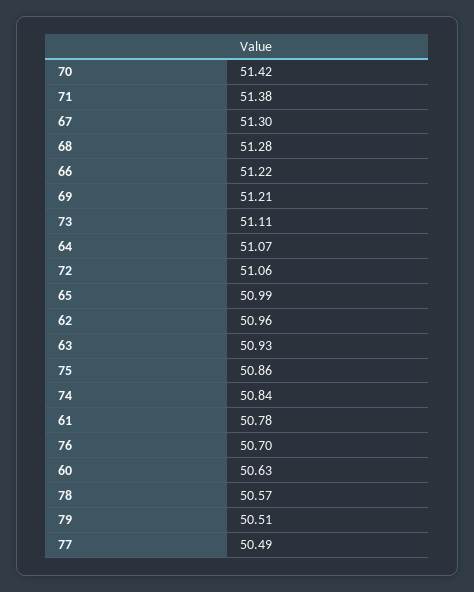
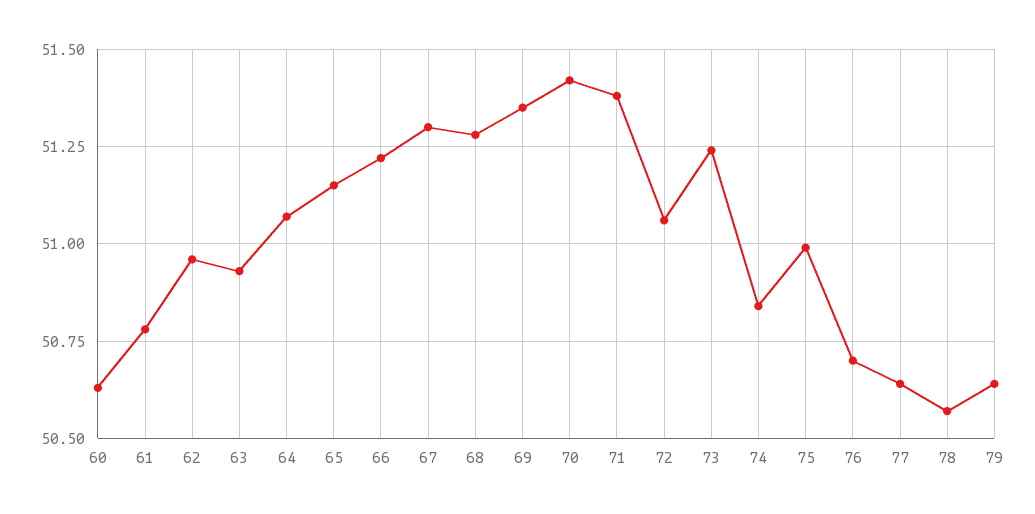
69: 51.21 -> 51.35
73: 51.11 -> 51.25
65: 50.99 -> 51.15
75: 50.86 -> 51
79: 50.51 -> 50.65
77: 50.49 -> 50.65

